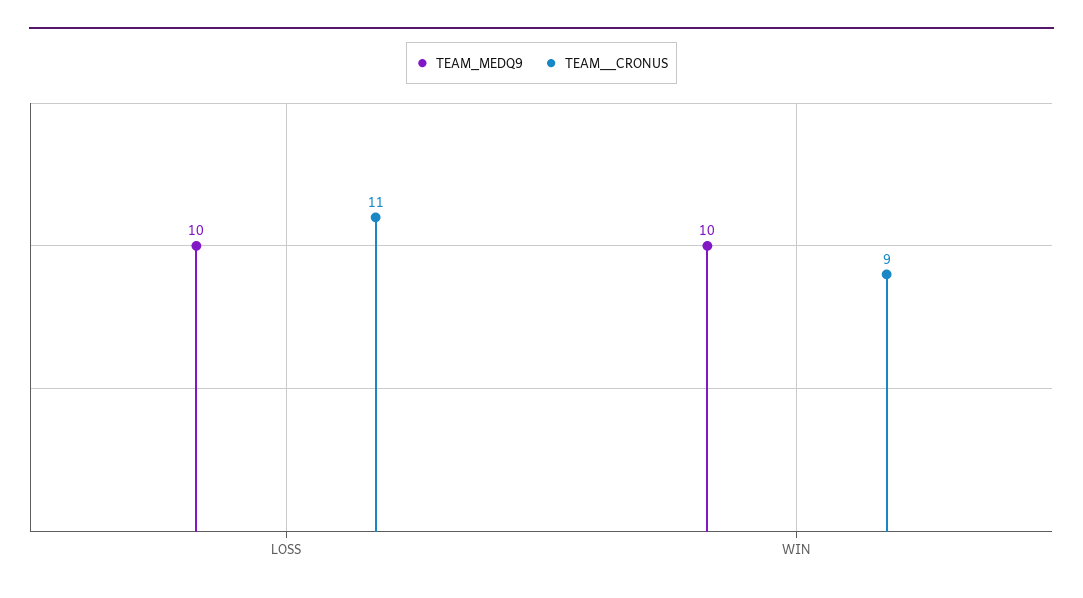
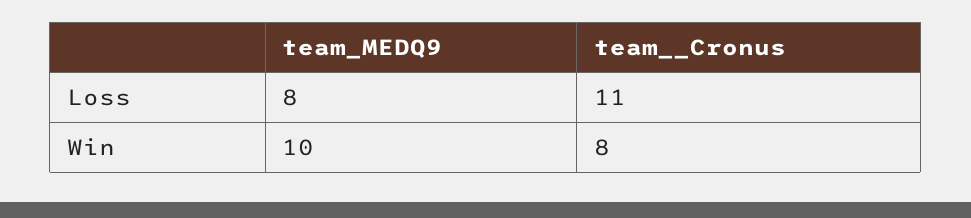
TEAM_MEDQ9, LOSS: 10 -> 8
TEAM__CRONUS, WIN: 9 -> 8

